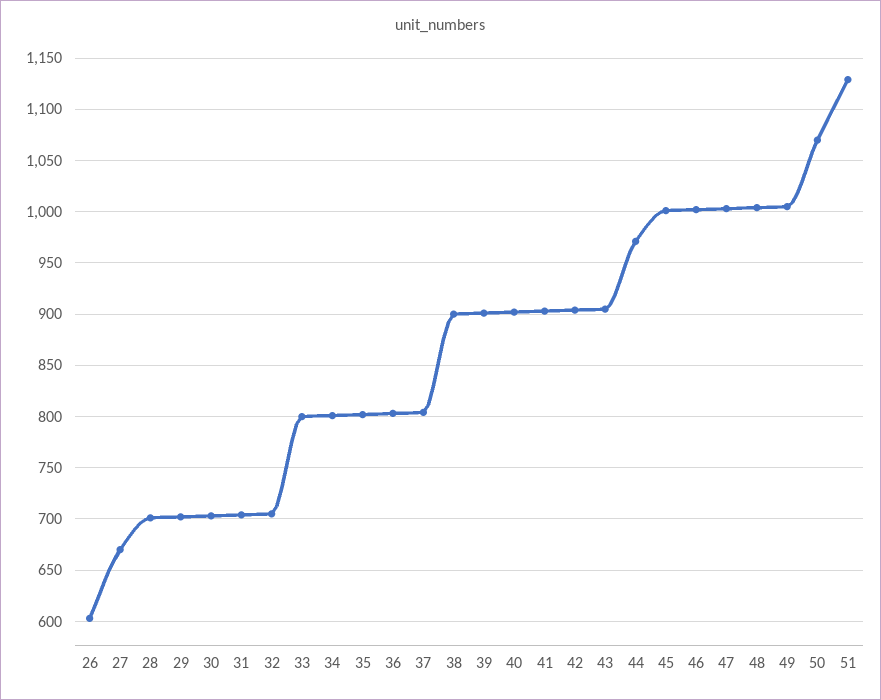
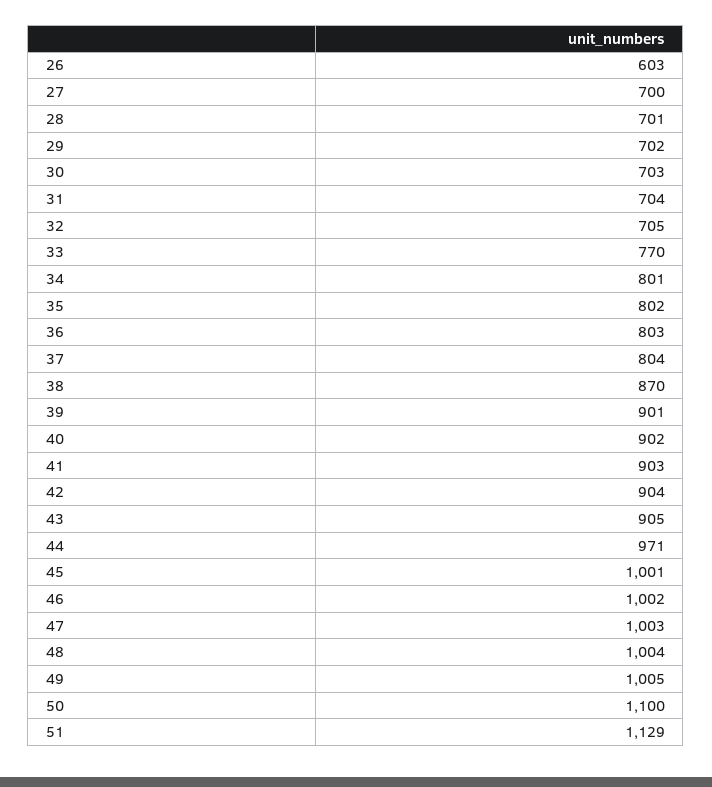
27: 670 -> 700
33: 800 -> 770
38: 900 -> 870
50: 1070 -> 1100

